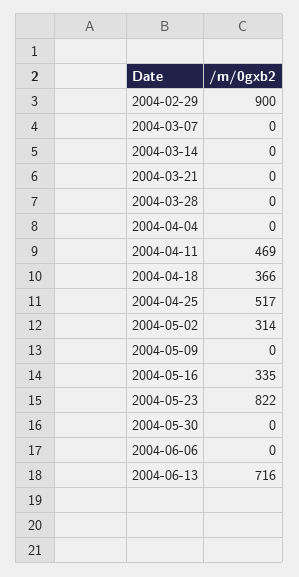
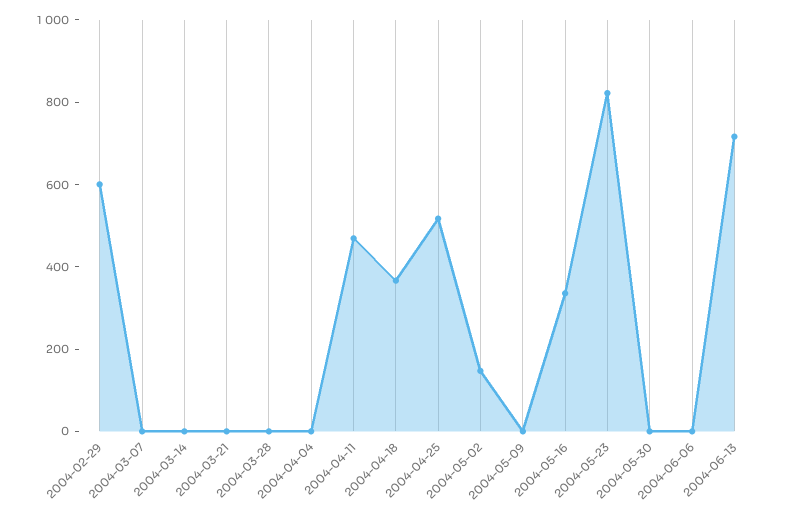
2004-02-29: 900 -> 600
2004-05-02: 314 -> 150

